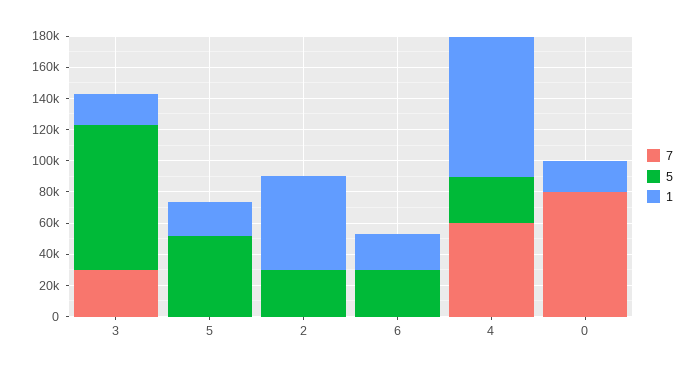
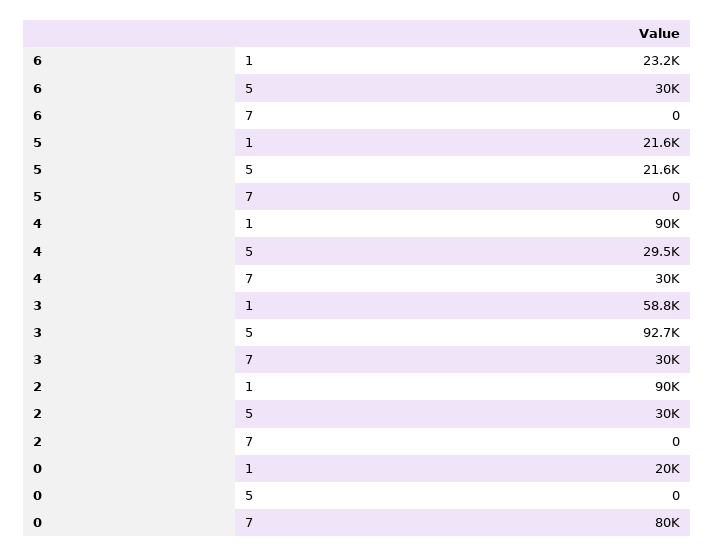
1, 3: 20000 -> 58800
5, 5: 50000 -> 21600
1, 2: 60000 -> 90000
7, 4: 60000 -> 30000

